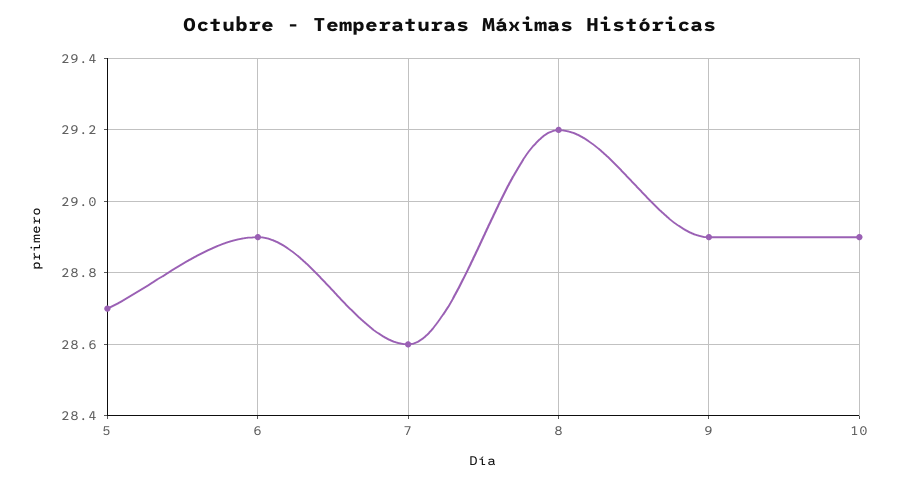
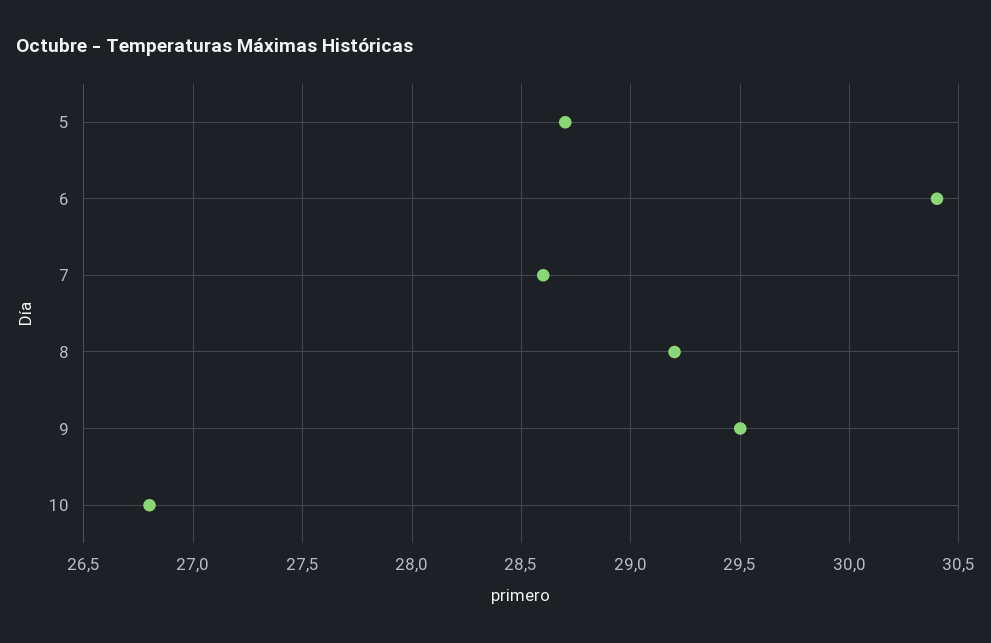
6: 28.9 -> 30.4
9: 28.9 -> 29.5
10: 28.9 -> 26.8

